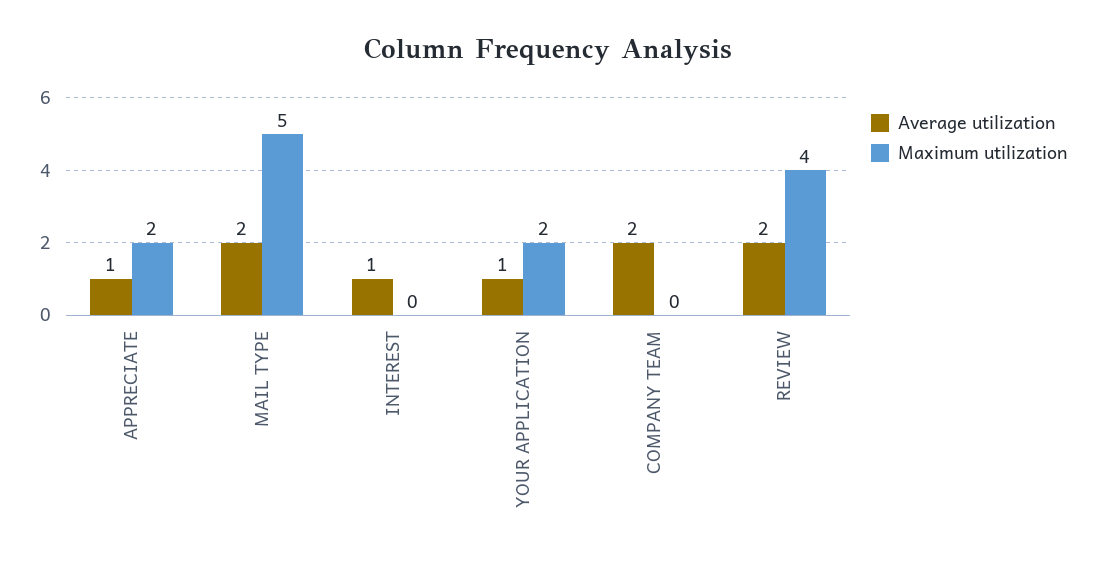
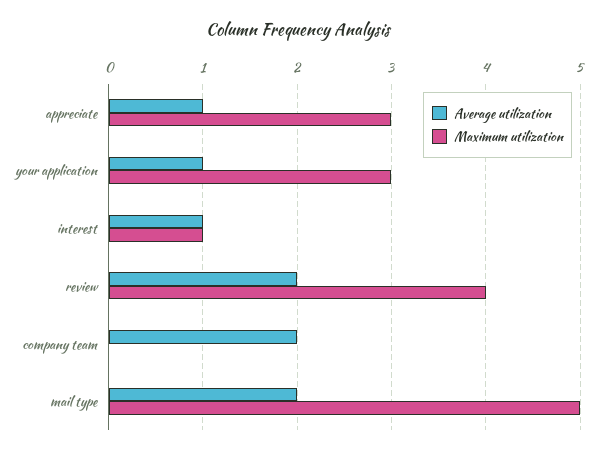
Maximum utilization, APPRECIATE: 2 -> 3
Maximum utilization, INTEREST: 0 -> 1
Maximum utilization, YOUR APPLICATION: 2 -> 3

